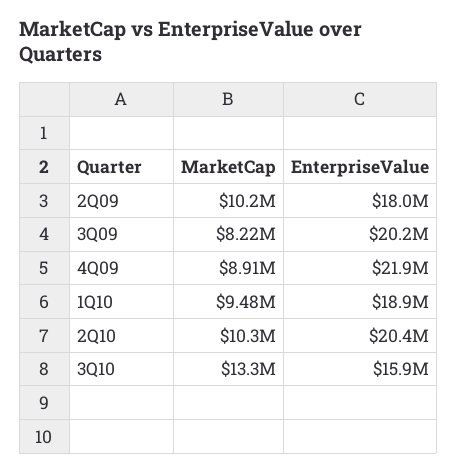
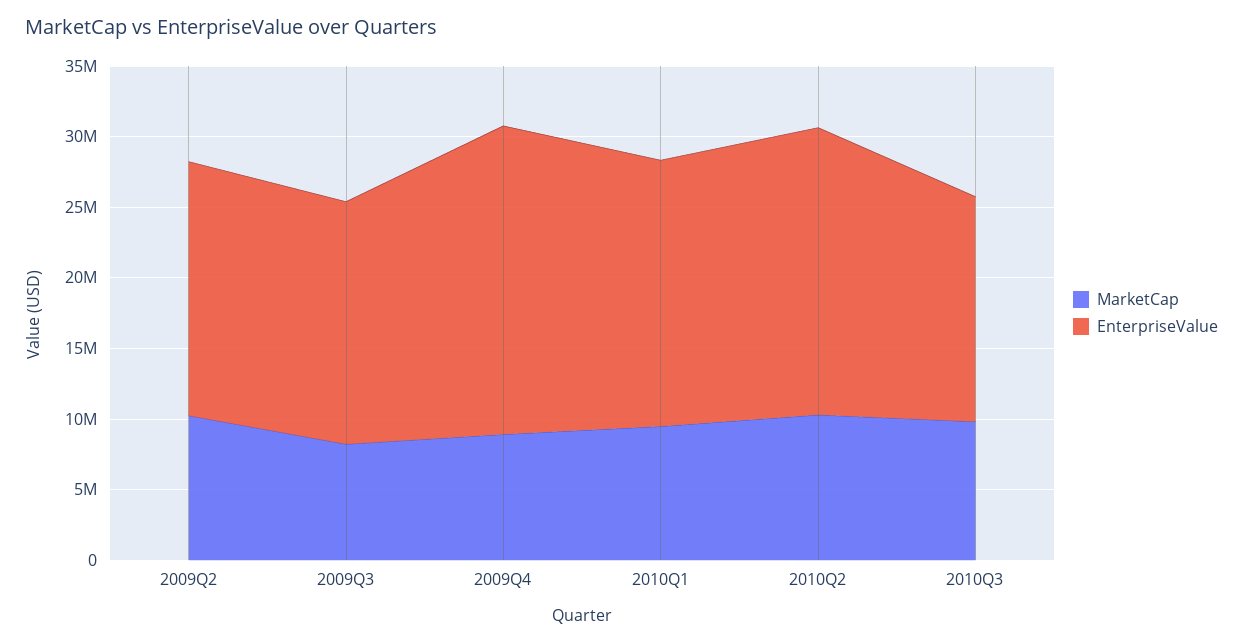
EnterpriseValue, 3Q09: 20200000 -> 17000000
MarketCap, 3Q10: 13300000 -> 10000000

